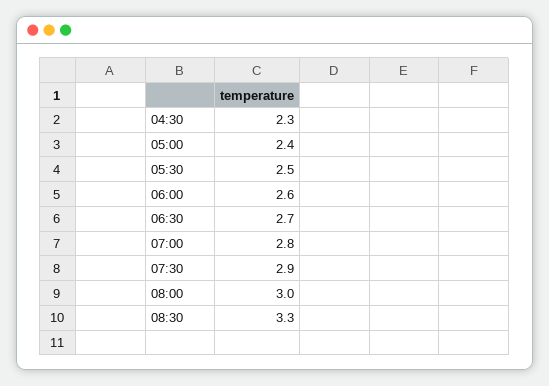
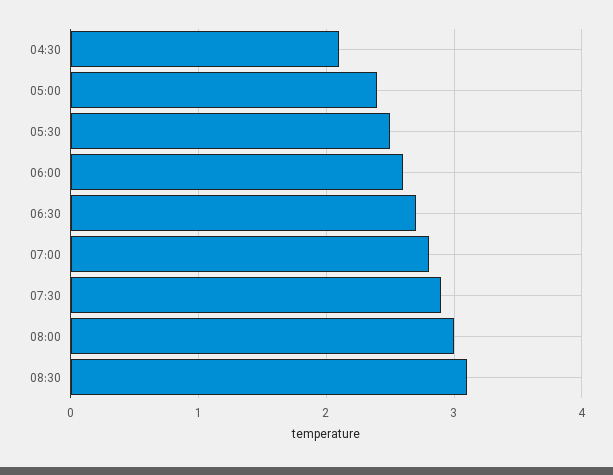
04:30: 2.3 -> 2.1
08:30: 3.3 -> 3.1

